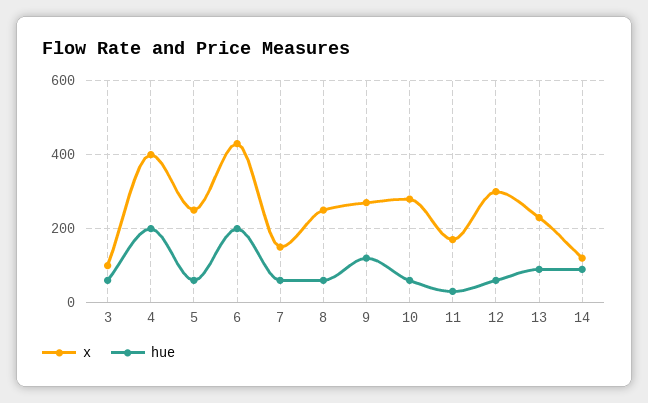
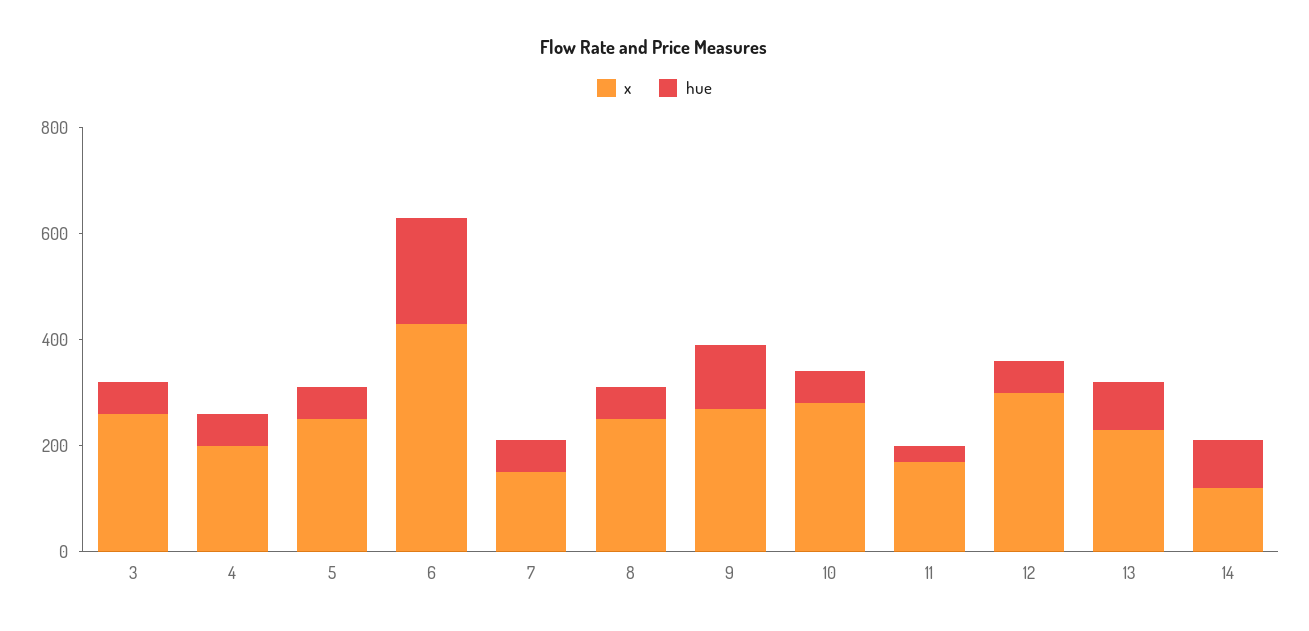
x, 3: 100 -> 250
x, 4: 400 -> 200
hue, 4: 200 -> 50

